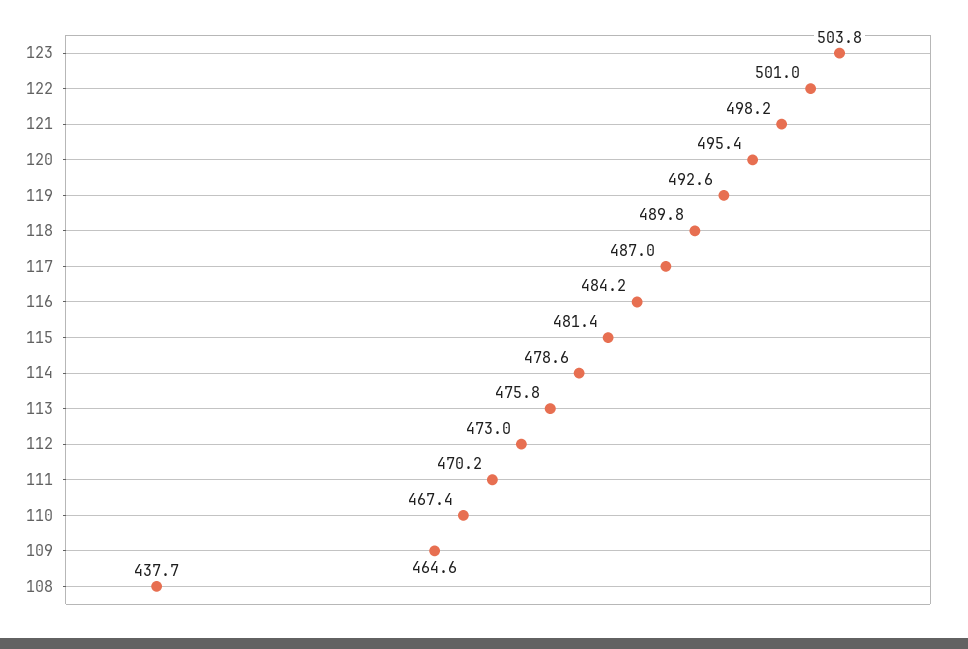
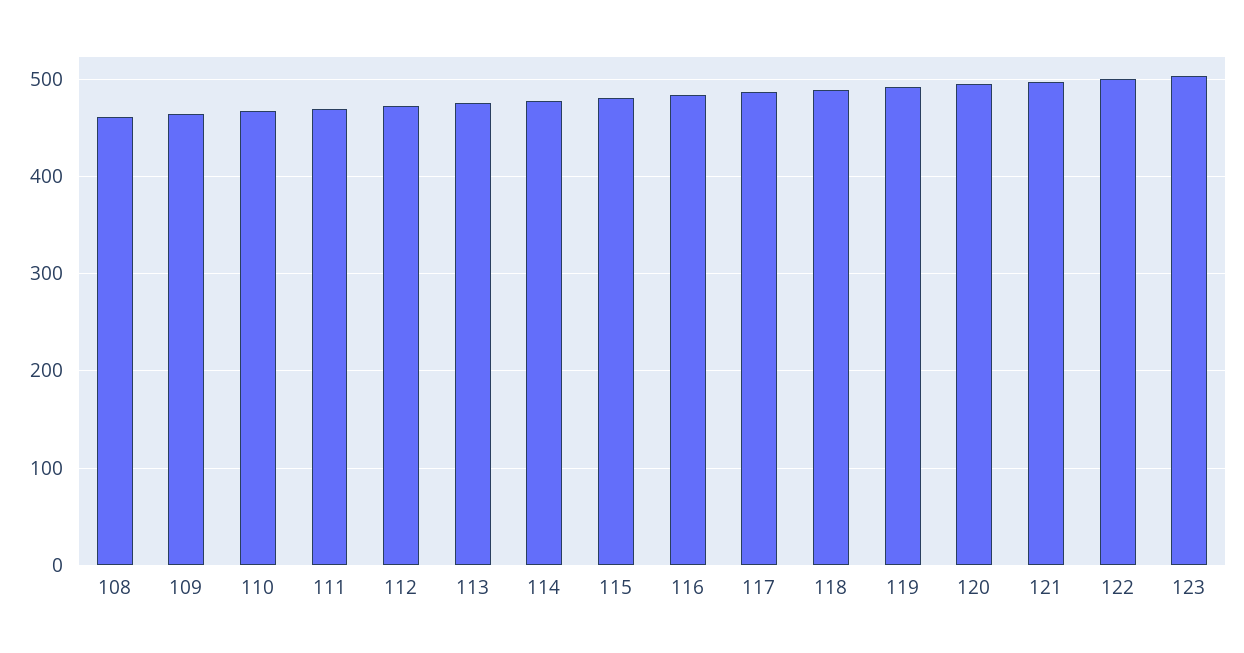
108: 437.7 -> 460

